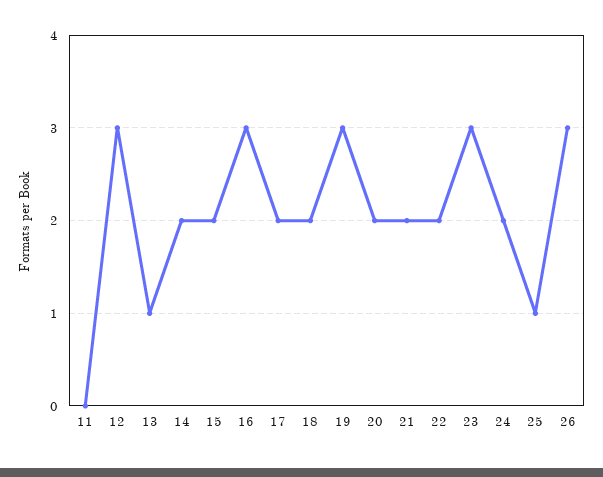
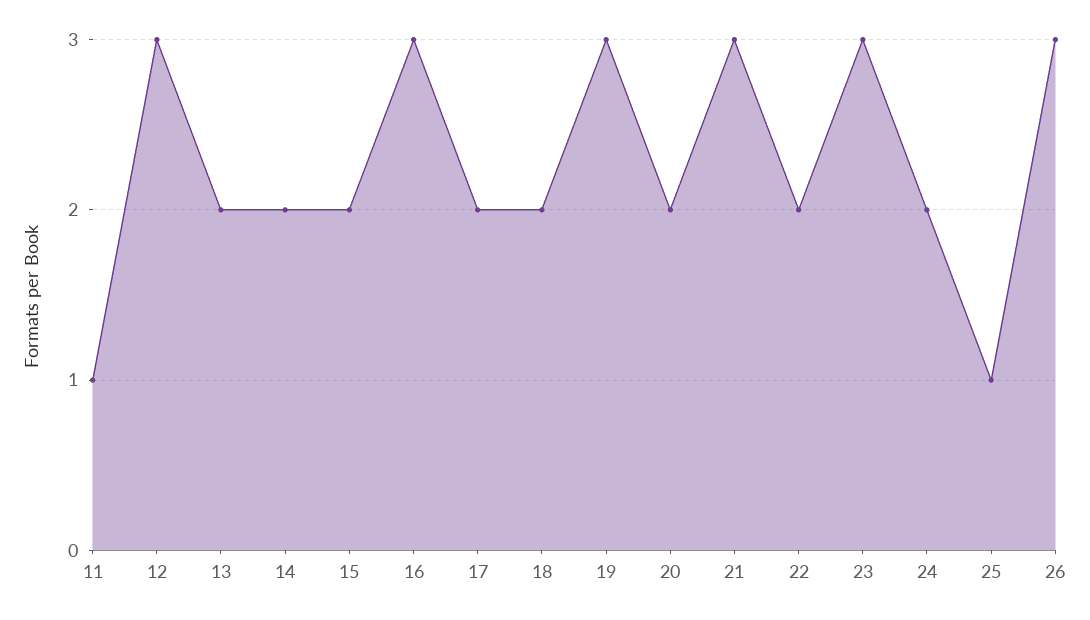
11: 0 -> 1
13: 1 -> 2
21: 2 -> 3

